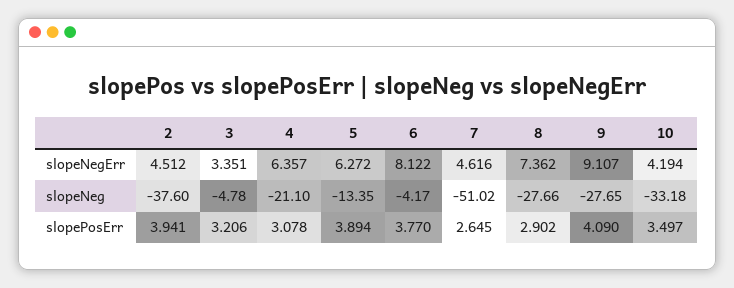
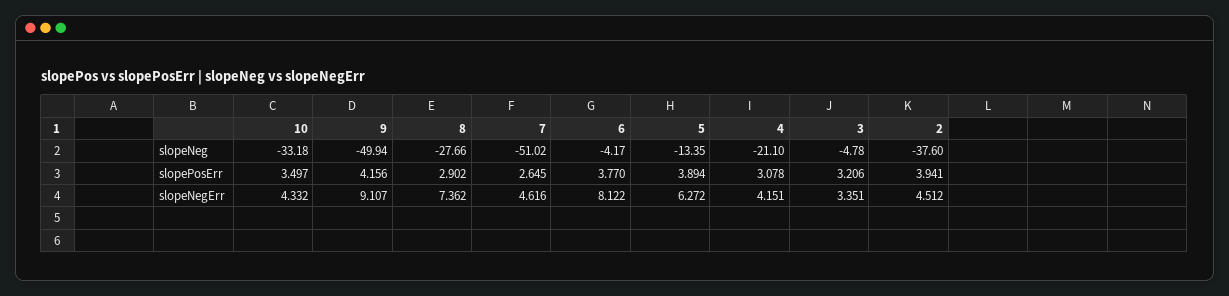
4, slopeNegErr: 6.357 -> 4.151
10, slopeNegErr: 4.194 -> 4.332
9, slopeNeg: -27.65 -> -49.94
9, slopePosErr: 4.09 -> 4.156

